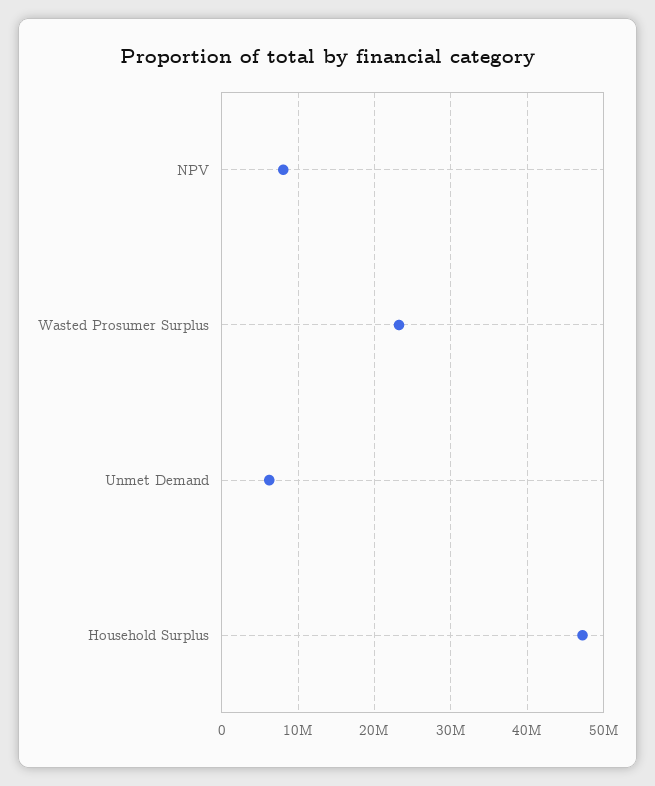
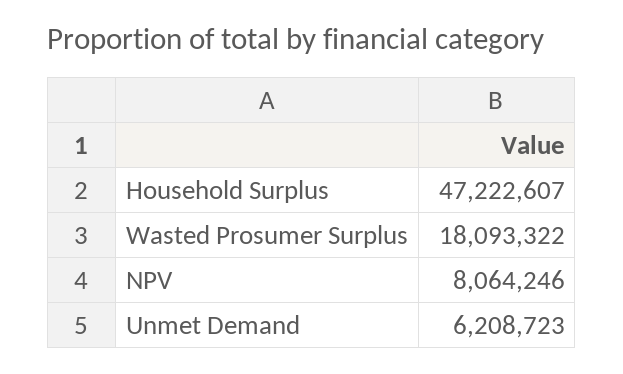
Wasted Prosumer Surplus: 23000000 -> 18093322

